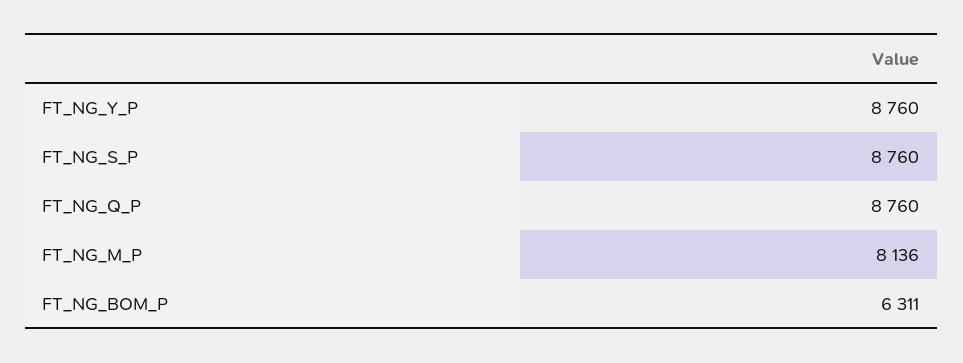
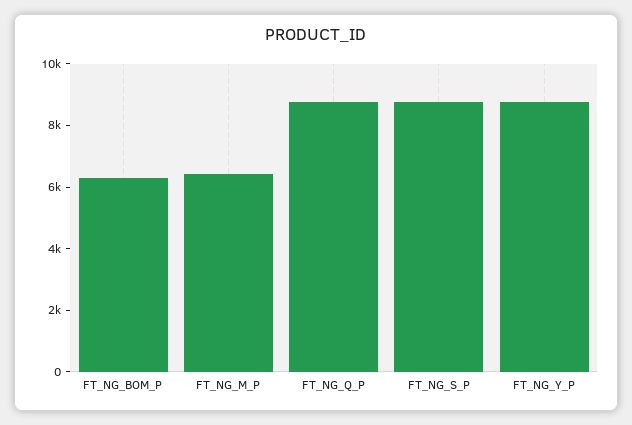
FT_NG_M_P: 8136 -> 6500

